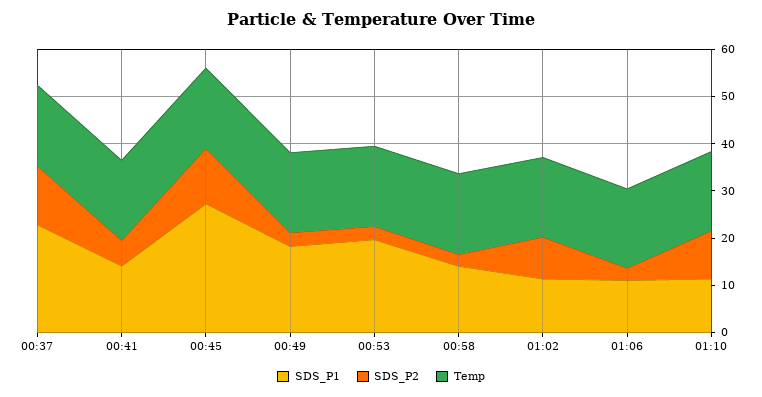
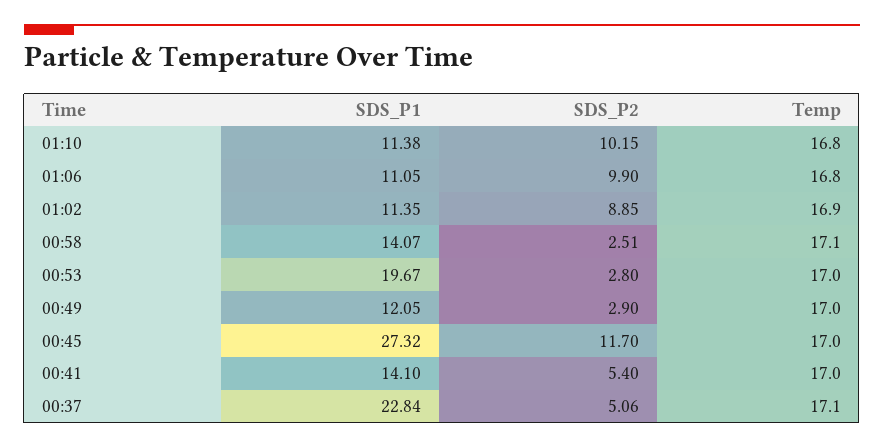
SDS_P2, 00:37: 12 -> 5.06
SDS_P1, 00:49: 18 -> 12.05
SDS_P2, 01:06: 2 -> 9.9

